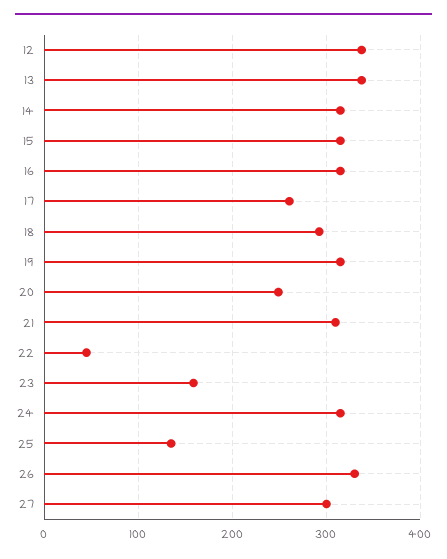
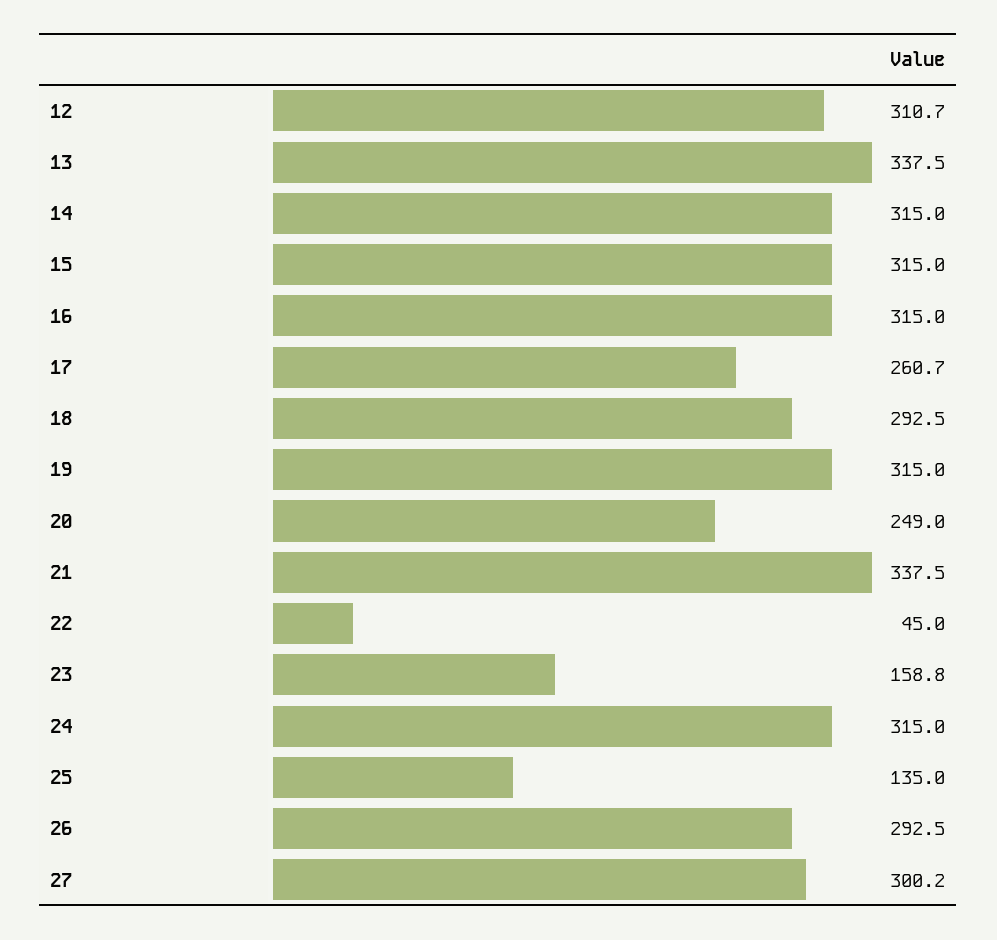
12: 340 -> 310.7
21: 310 -> 337.5
26: 330 -> 292.5

